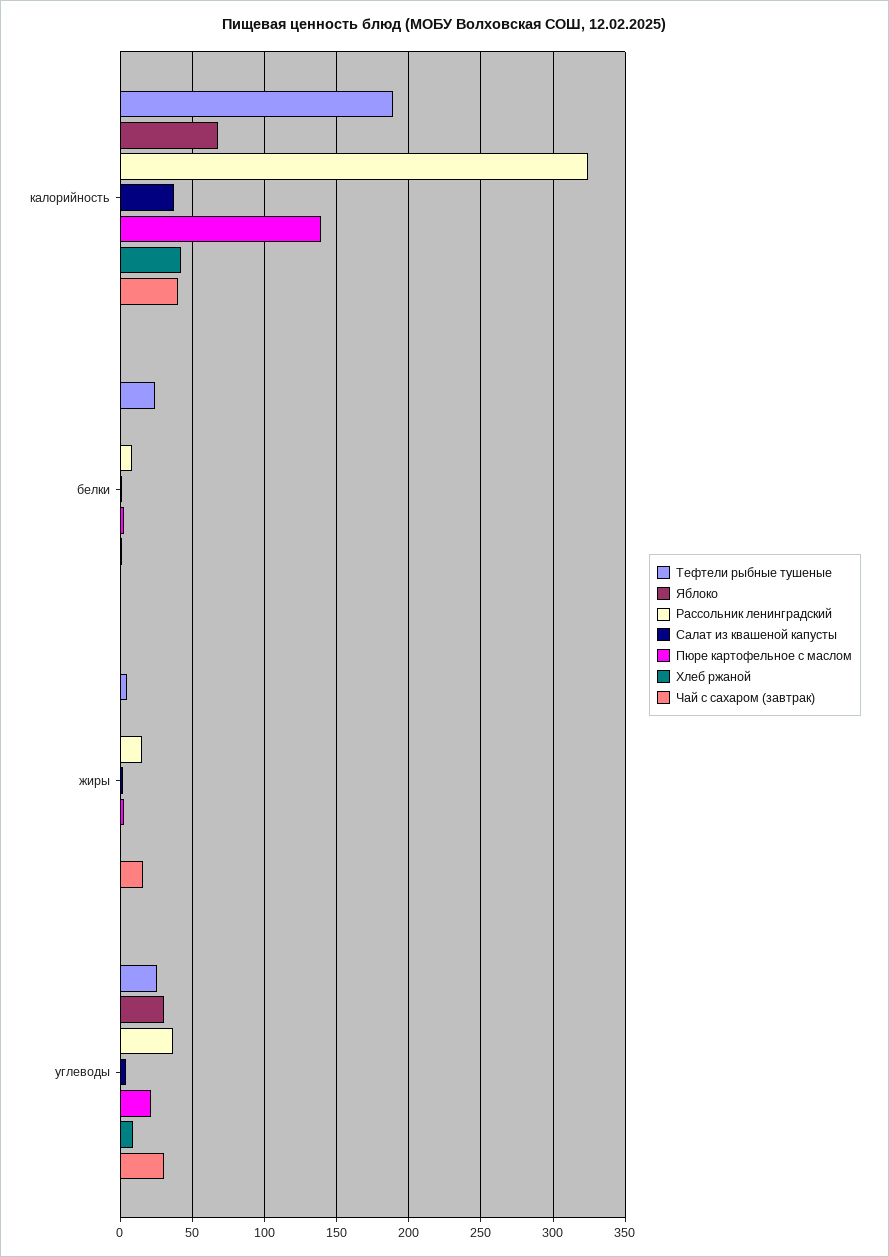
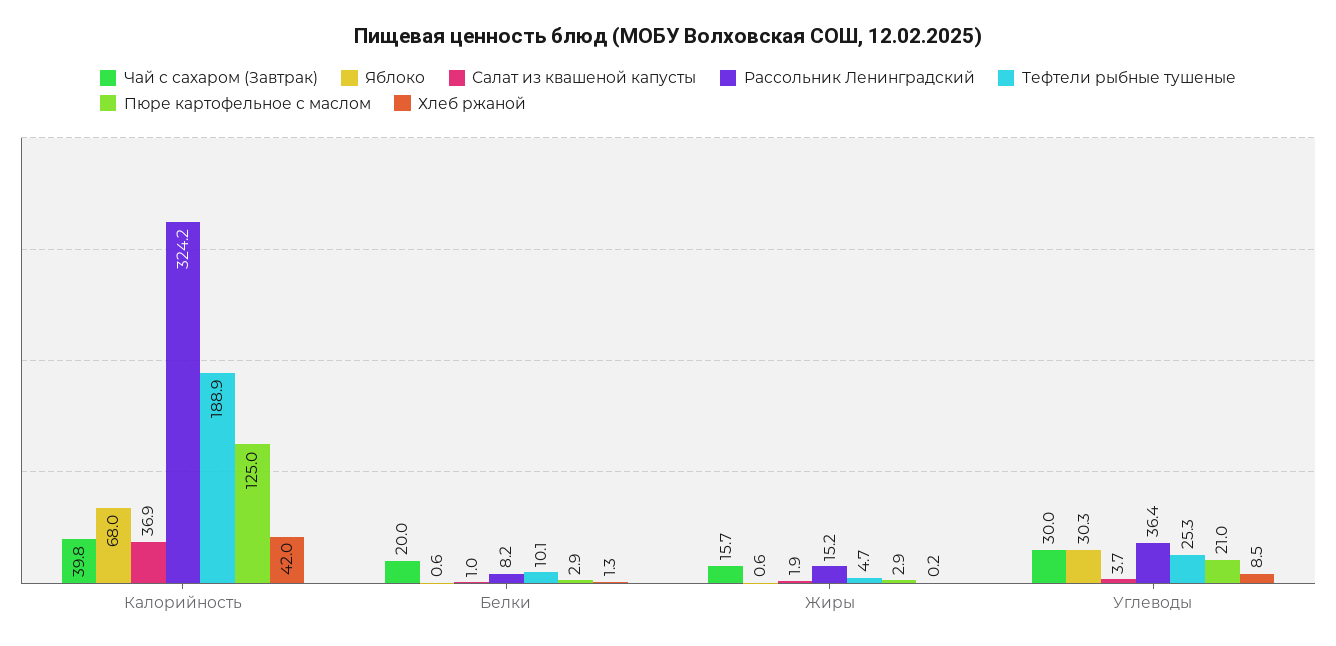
Пюре картофельное с маслом, калорийность: 140 -> 125
Тефтели рыбные тушеные, белки: 25 -> 10.1
Чай с сахаром (завтрак), белки: 0 -> 20

